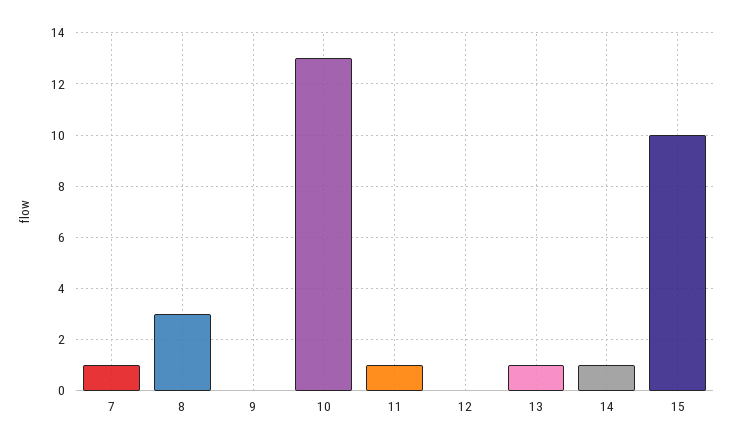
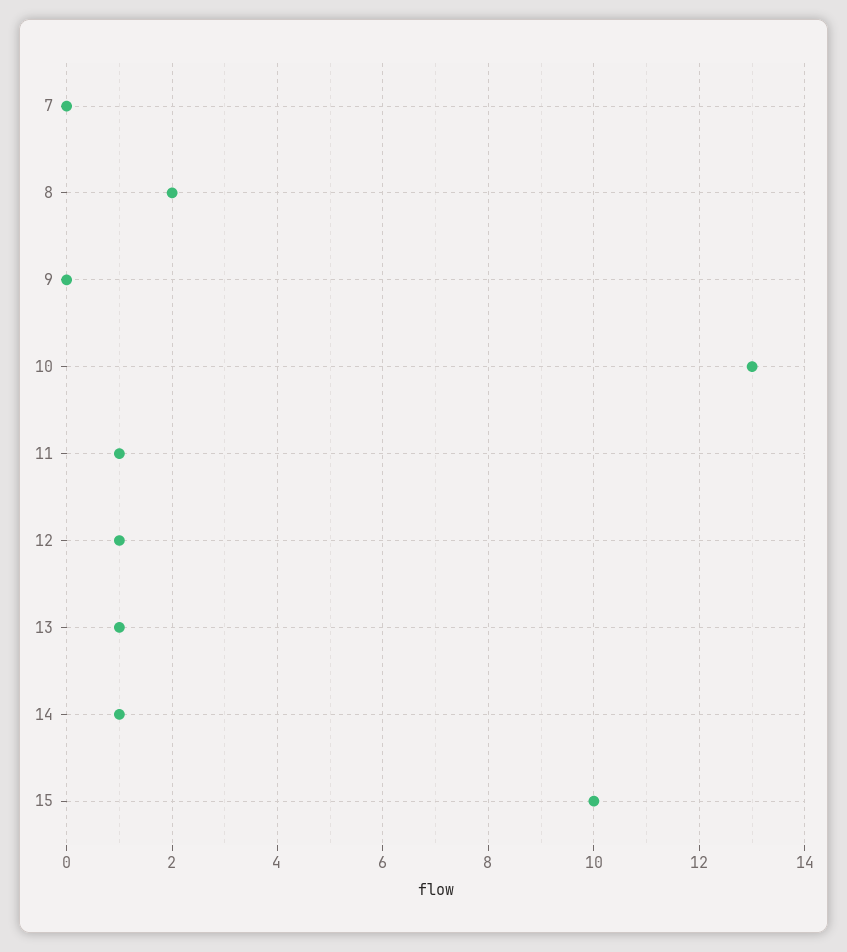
7: 1 -> 0
8: 3 -> 2
12: 0 -> 1

